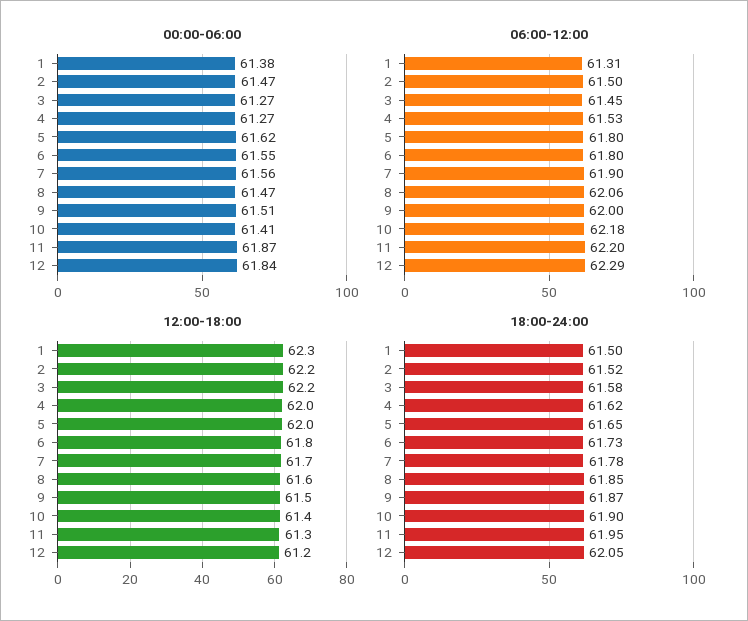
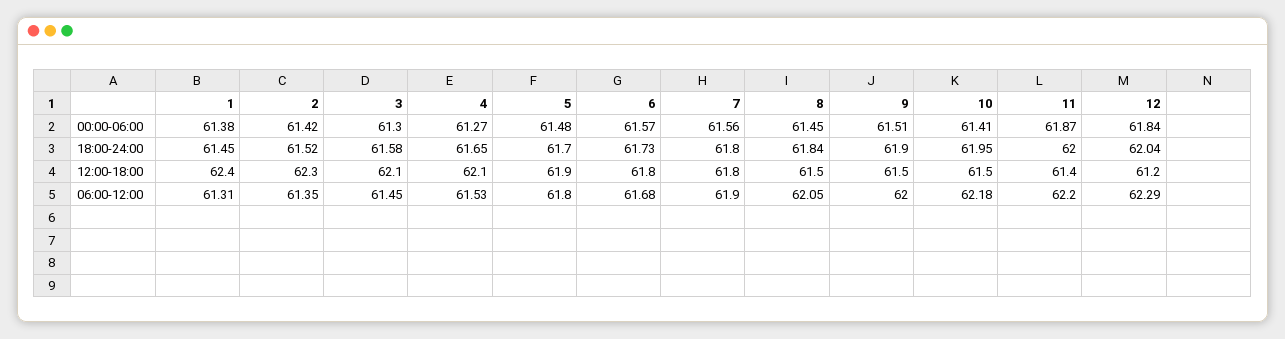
00:00-06:00, 2: 61.47 -> 61.42
00:00-06:00, 3: 61.27 -> 61.3
00:00-06:00, 5: 61.62 -> 61.48
00:00-06:00, 6: 61.55 -> 61.57
00:00-06:00, 8: 61.47 -> 61.45
06:00-12:00, 2: 61.5 -> 61.35
06:00-12:00, 6: 61.8 -> 61.68
06:00-12:00, 8: 62.06 -> 62.05
12:00-18:00, 1: 62.3 -> 62.4
12:00-18:00, 2: 62.2 -> 62.3
12:00-18:00, 3: 62.2 -> 62.1
12:00-18:00, 4: 62 -> 62.1
12:00-18:00, 5: 62 -> 61.9
12:00-18:00, 7: 61.7 -> 61.8
12:00-18:00, 8: 61.6 -> 61.5
12:00-18:00, 10: 61.4 -> 61.5
12:00-18:00, 11: 61.3 -> 61.4
18:00-24:00, 1: 61.5 -> 61.45
18:00-24:00, 4: 61.62 -> 61.65
18:00-24:00, 5: 61.65 -> 61.7
18:00-24:00, 7: 61.78 -> 61.8
18:00-24:00, 8: 61.85 -> 61.84
18:00-24:00, 9: 61.87 -> 61.9
18:00-24:00, 10: 61.9 -> 61.95
18:00-24:00, 11: 61.95 -> 62
18:00-24:00, 12: 62.05 -> 62.04

